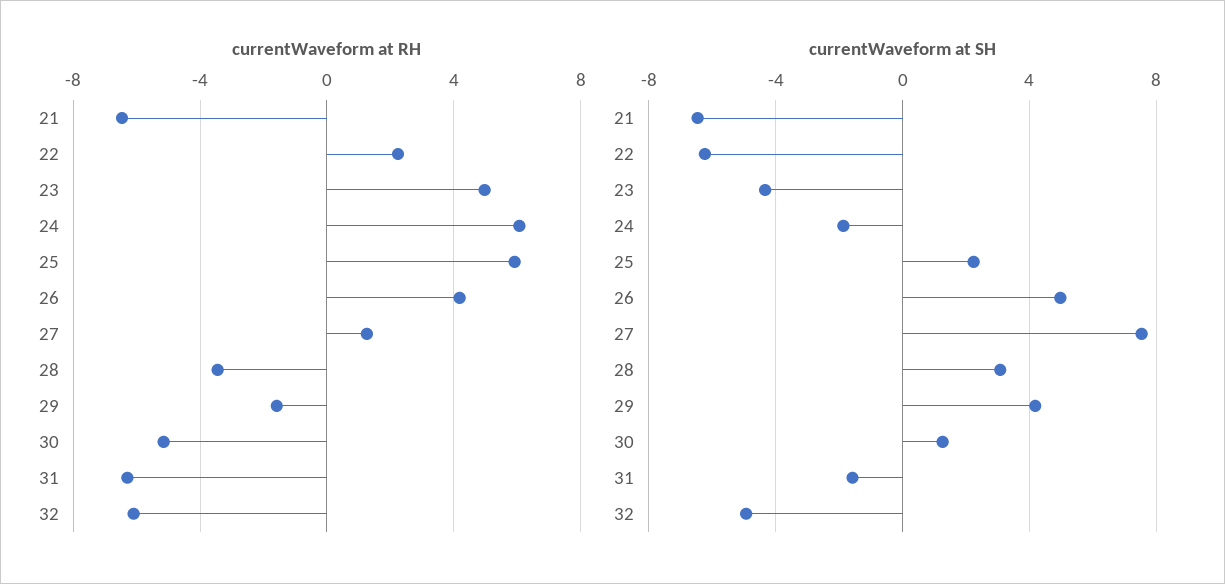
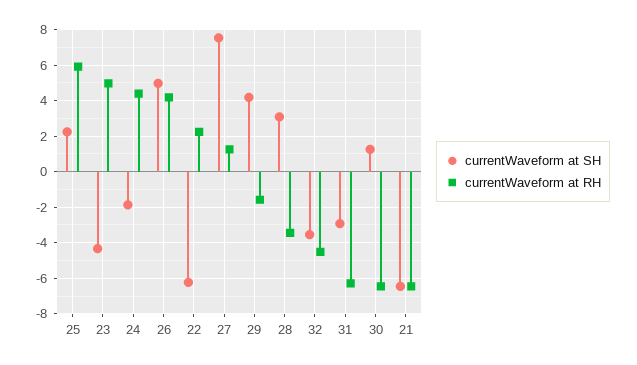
currentWaveform at RH, 24: 6 -> 4.5
currentWaveform at RH, 30: -5 -> -6.5
currentWaveform at RH, 32: -6 -> -4.5
currentWaveform at SH, 31: -1.5 -> -3
currentWaveform at SH, 32: -5 -> -3.5

